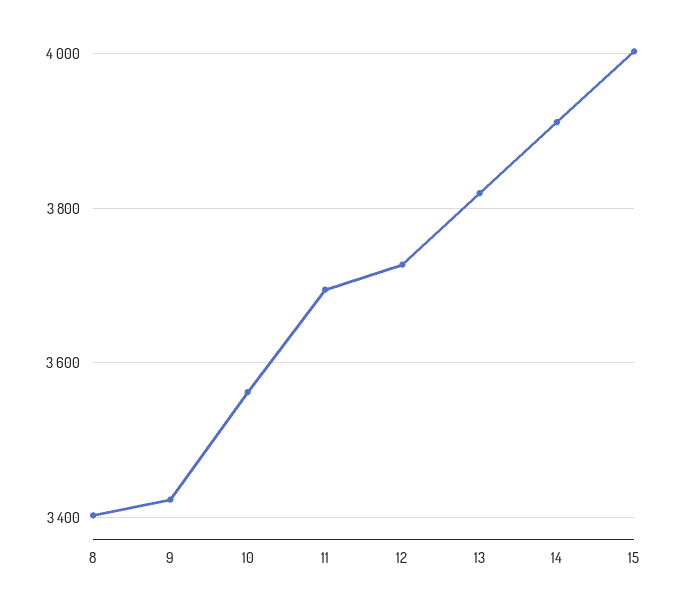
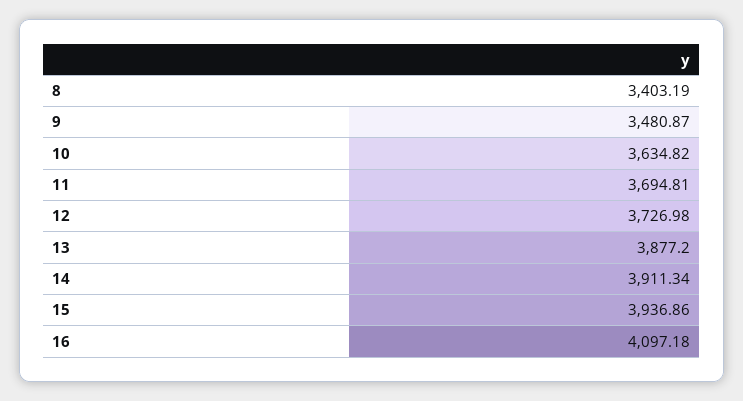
9: 3420 -> 3480.87
10: 3560 -> 3634.82
13: 3820 -> 3877.2
15: 4000 -> 3936.86
16: none -> 4097.18

